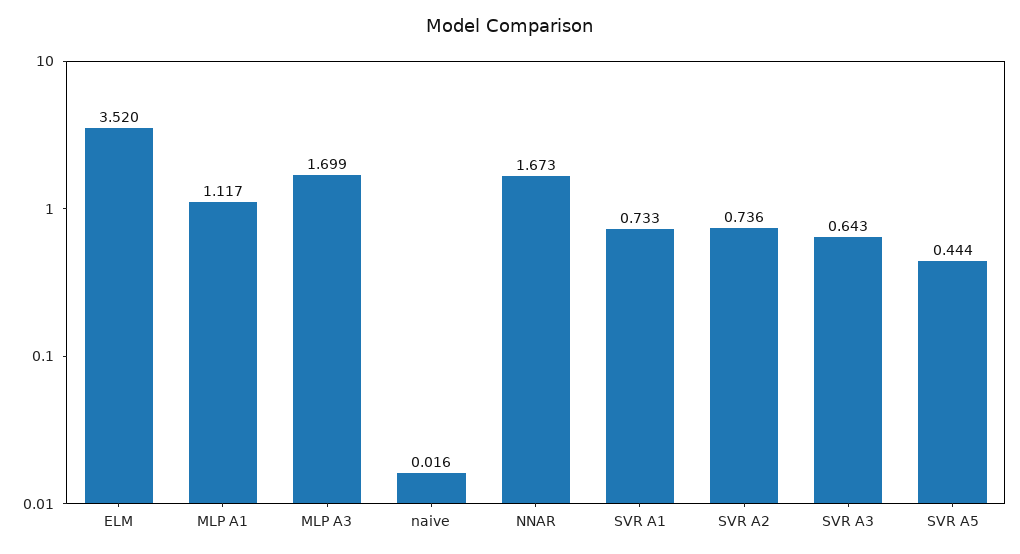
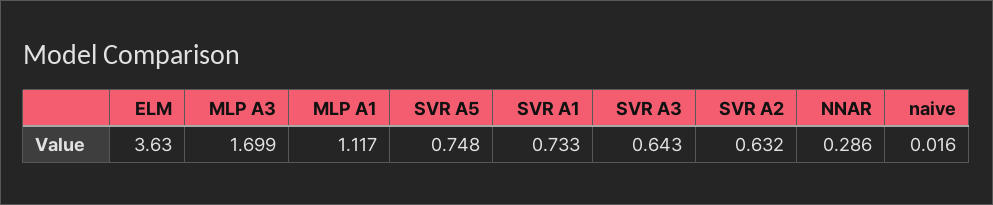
ELM: 3.52 -> 3.63
NNAR: 1.673 -> 0.286
SVR A2: 0.736 -> 0.632
SVR A5: 0.444 -> 0.748

